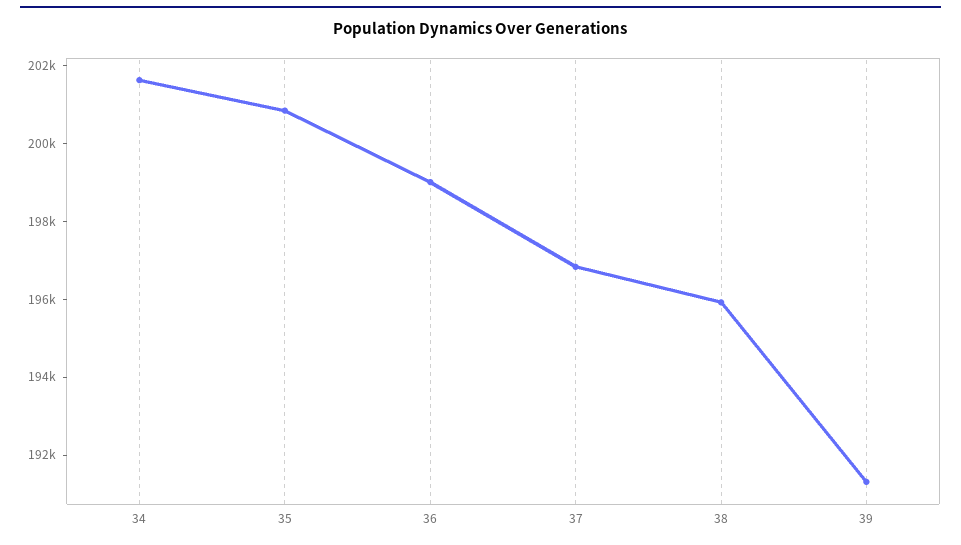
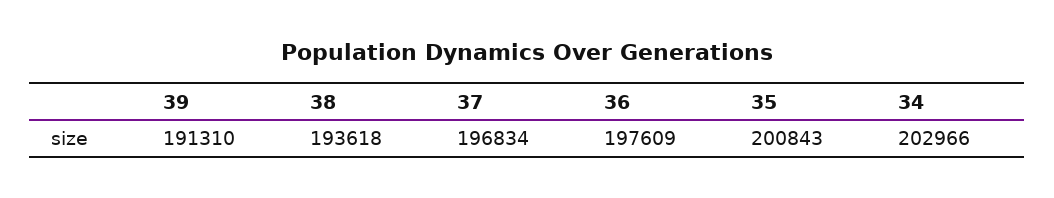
34: 201500 -> 202966
36: 199000 -> 197609
38: 196000 -> 193618

